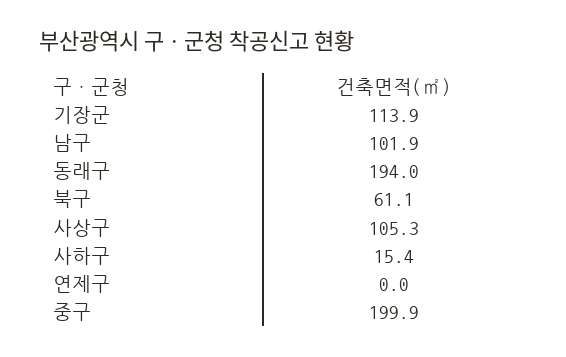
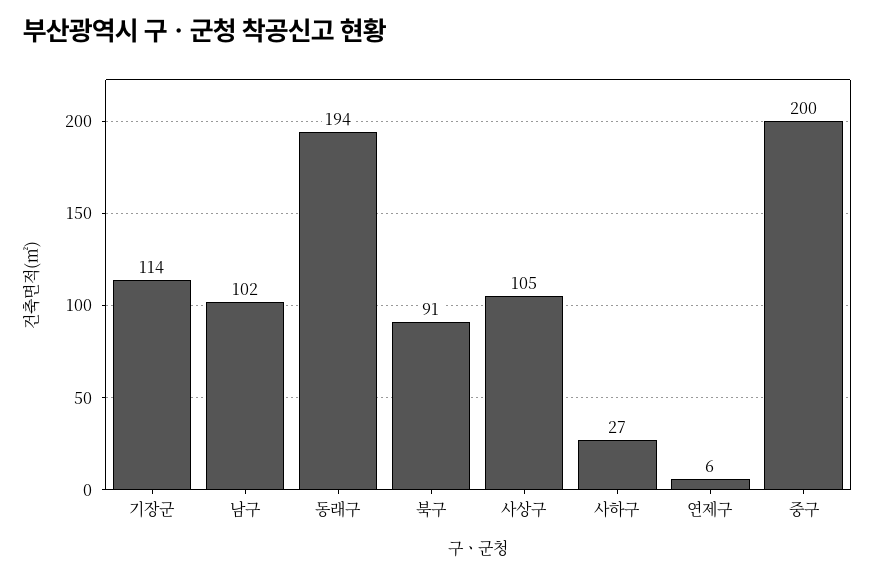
북구: 61.1 -> 91
사하구: 15.4 -> 27
연제구: 0 -> 6

